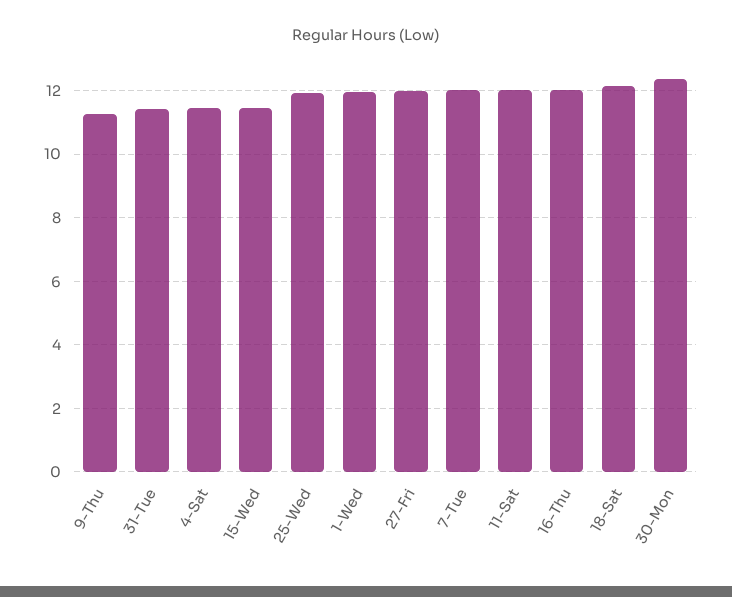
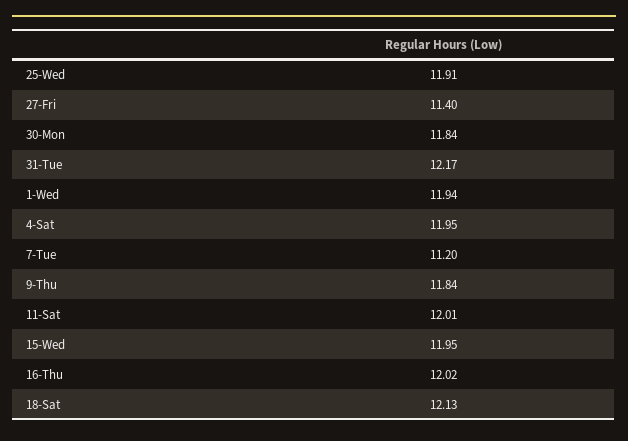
9-Thu: 11.2 -> 11.84
31-Tue: 11.4 -> 12.17
4-Sat: 11.4 -> 11.95
15-Wed: 11.4 -> 11.95
27-Fri: 12 -> 11.4
7-Tue: 12 -> 11.2
30-Mon: 12.4 -> 11.84

